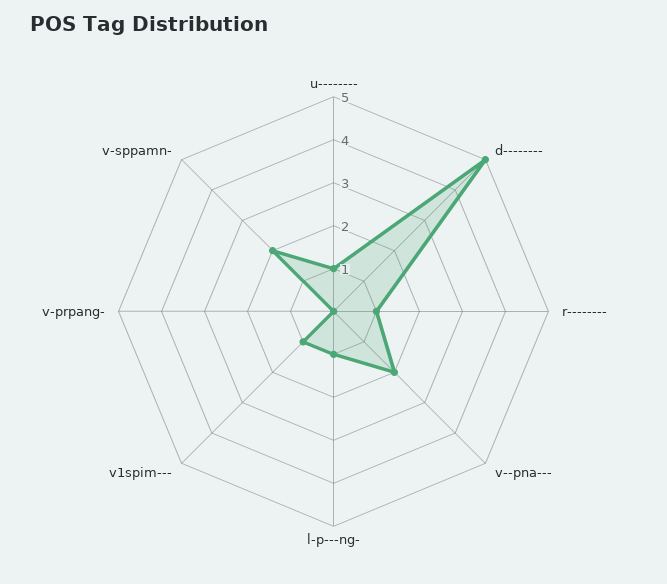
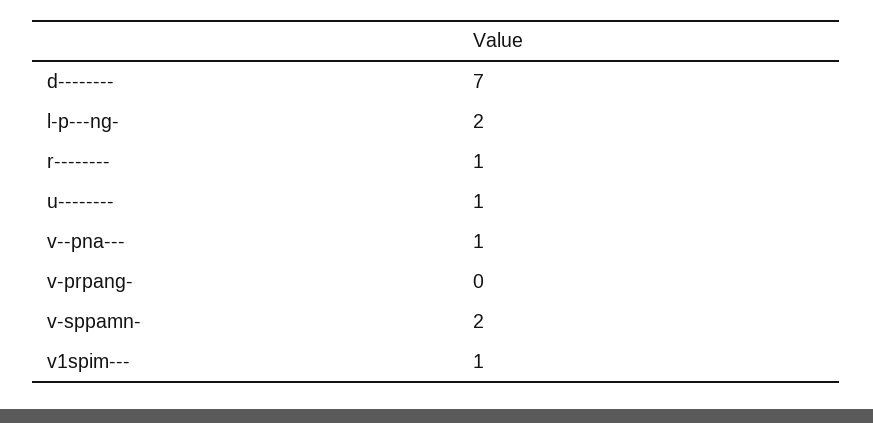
d--------: 5 -> 7
v--pna---: 2 -> 1
l-p---ng-: 1 -> 2

